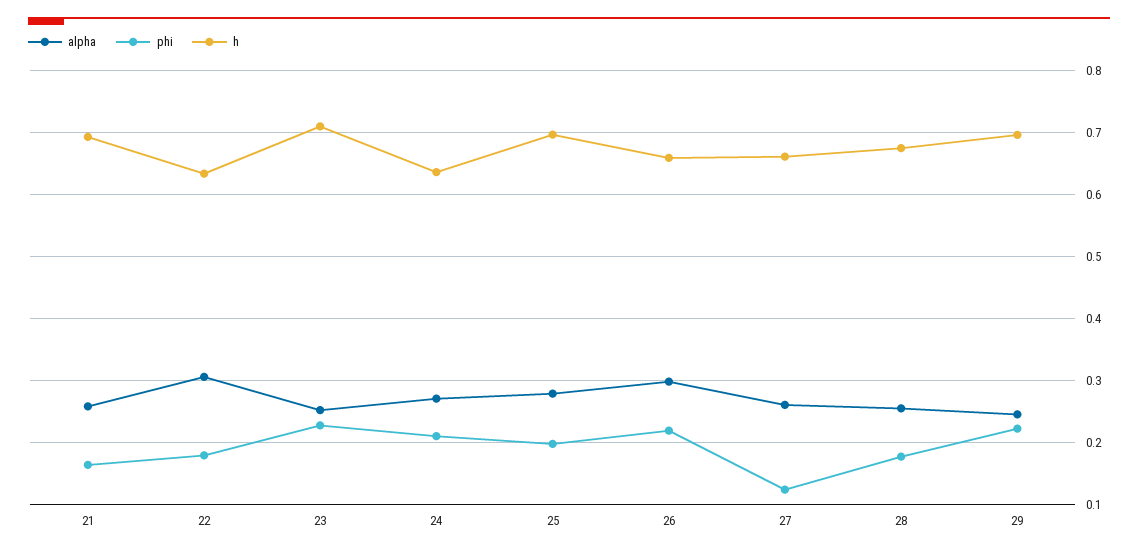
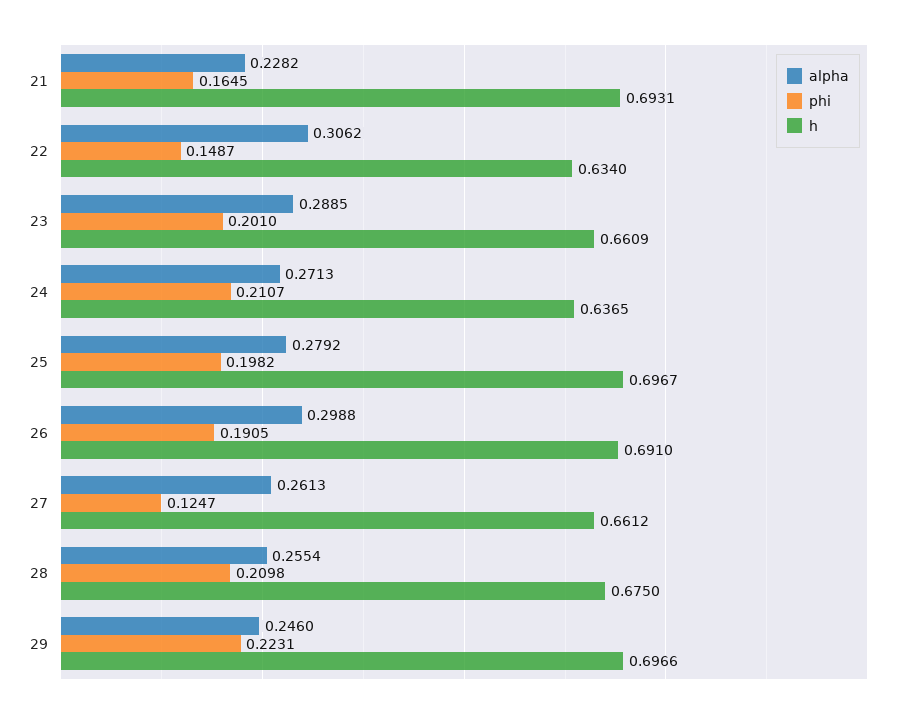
alpha, 21: 0.26 -> 0.2282
phi, 22: 0.18 -> 0.1487
alpha, 23: 0.25 -> 0.2885
phi, 23: 0.23 -> 0.201
h, 23: 0.71 -> 0.6609
phi, 26: 0.22 -> 0.1905
h, 26: 0.66 -> 0.691
phi, 28: 0.18 -> 0.2098

